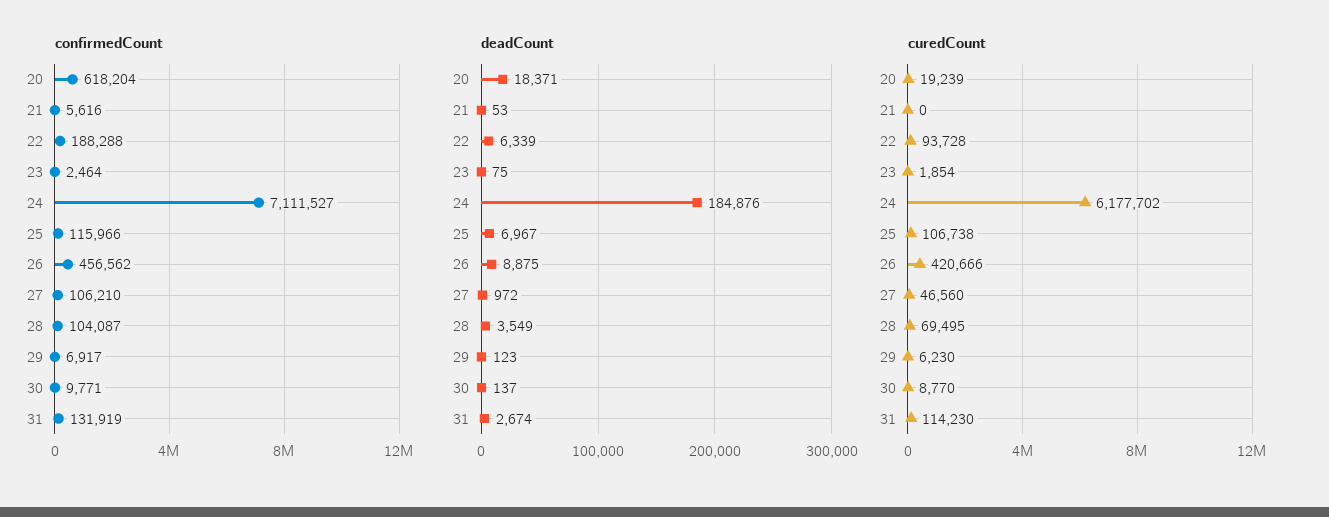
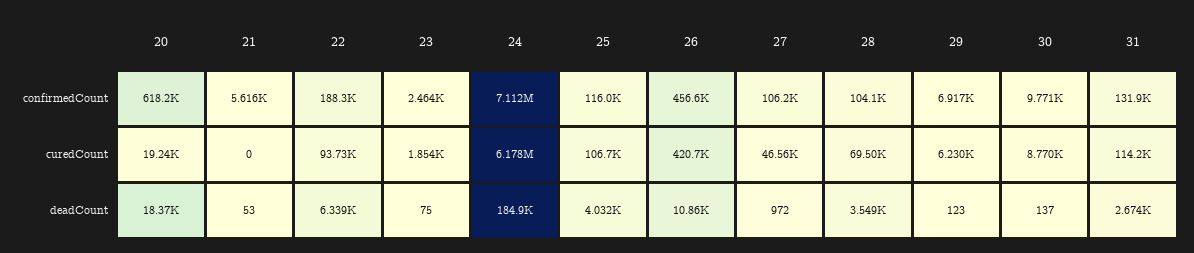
deadCount, 25: 6967 -> 4032
deadCount, 26: 8875 -> 10860

